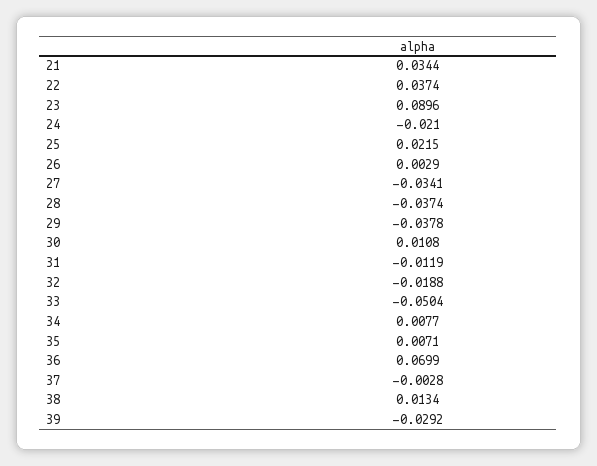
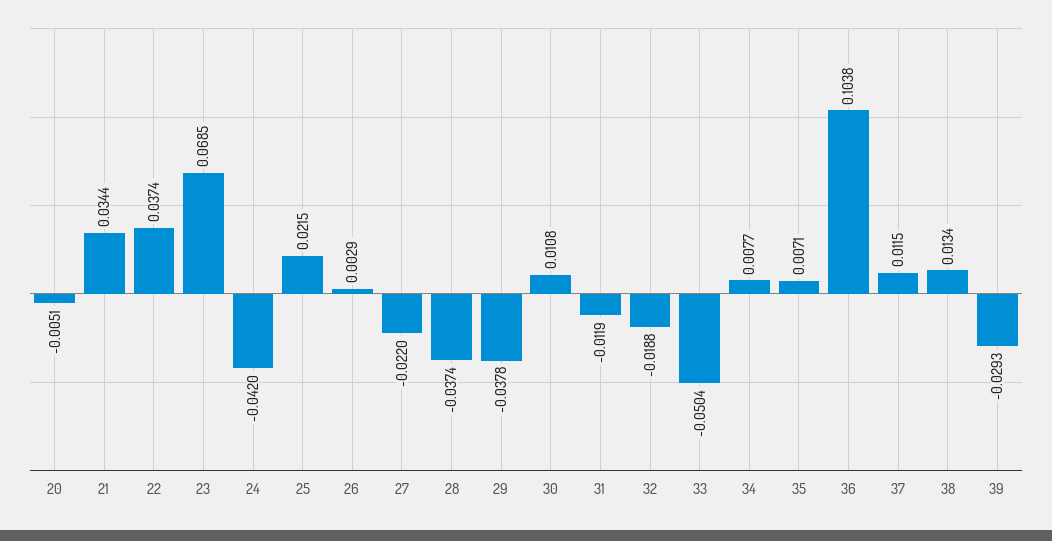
23: 0.0896 -> 0.0685
24: -0.021 -> -0.042
27: -0.0341 -> -0.022
36: 0.0699 -> 0.1038
37: -0.0028 -> 0.0115
39: -0.0292 -> -0.0293
20: none -> -0.0051

